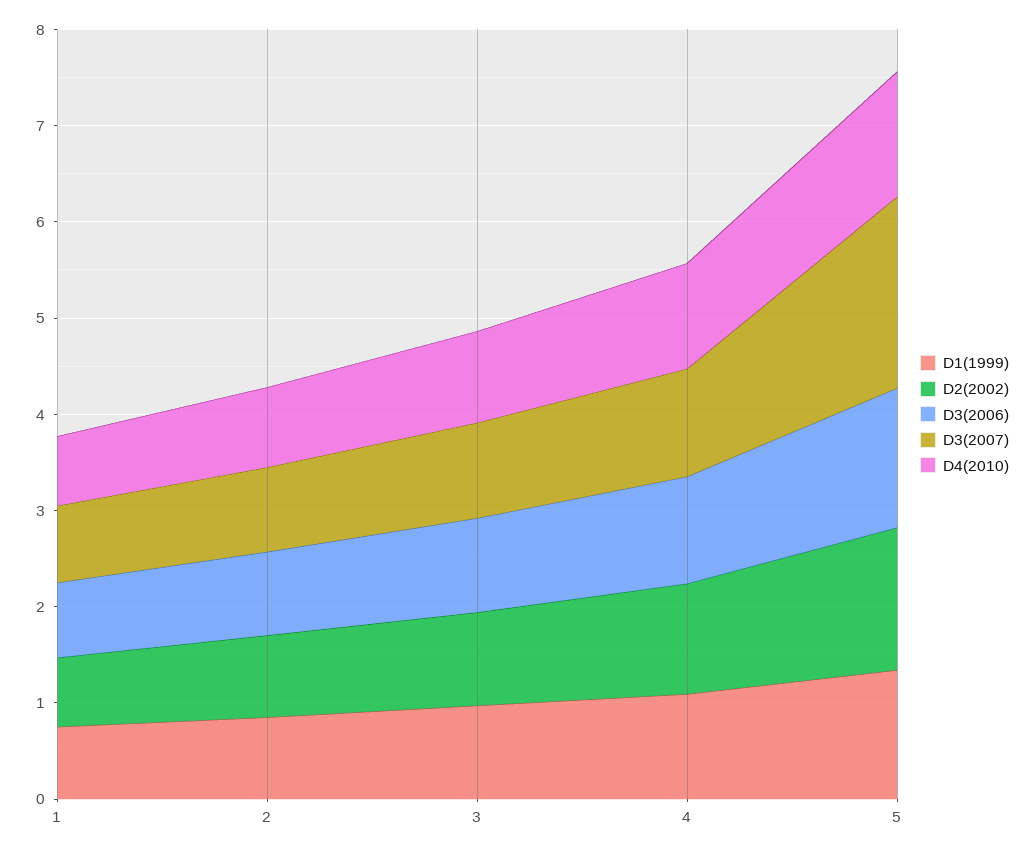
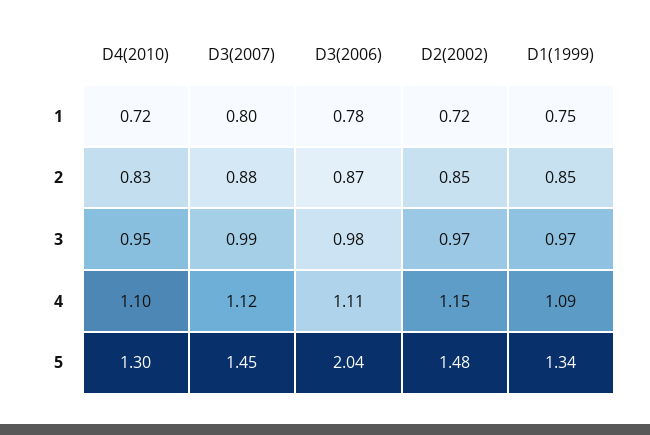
D3(2006), 5: 1.4 -> 2.04
D3(2007), 5: 2 -> 1.45

